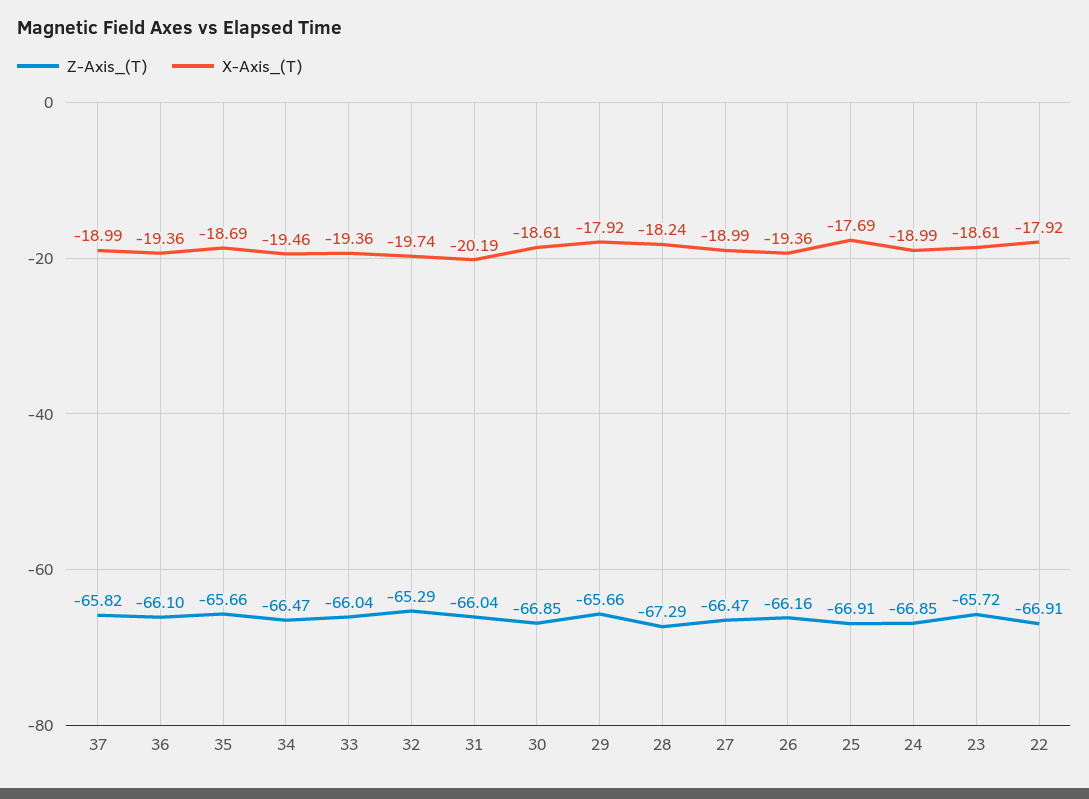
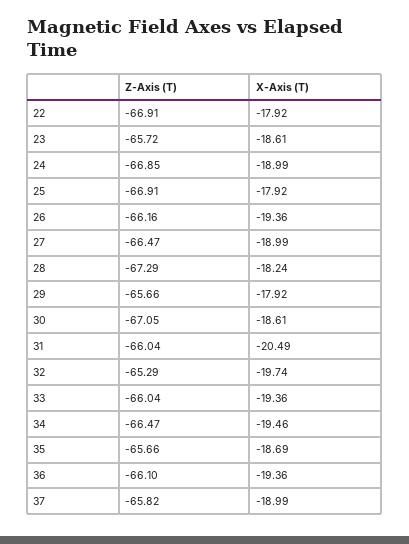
X-Axis_(T), 31: -20.19 -> -20.49
Z-Axis_(T), 30: -66.85 -> -67.05
X-Axis_(T), 25: -17.69 -> -17.92

